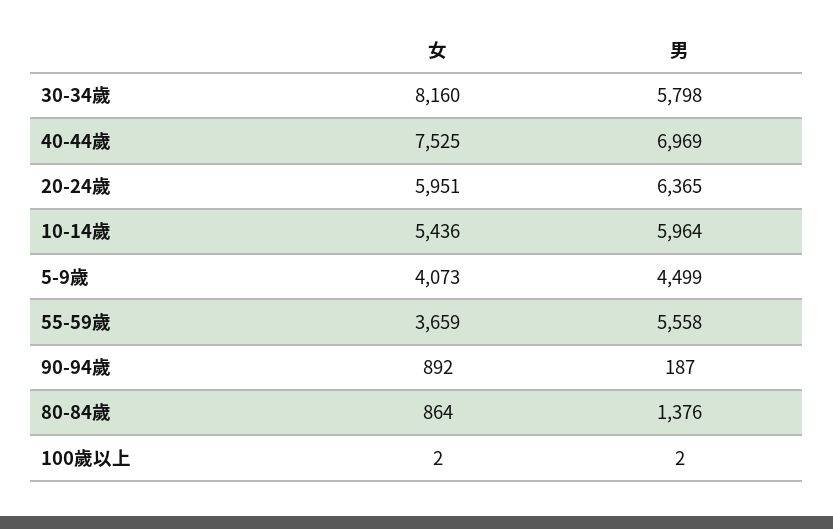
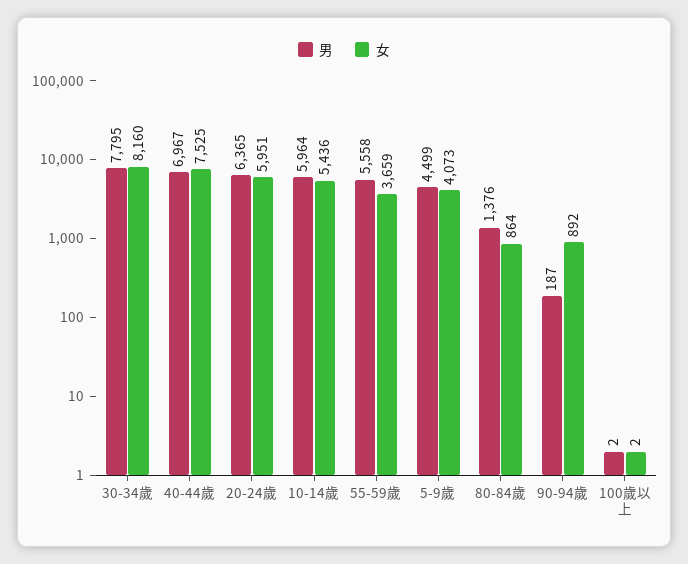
男, 30-34歲: 5798 -> 7795
男, 40-44歲: 6969 -> 6967

